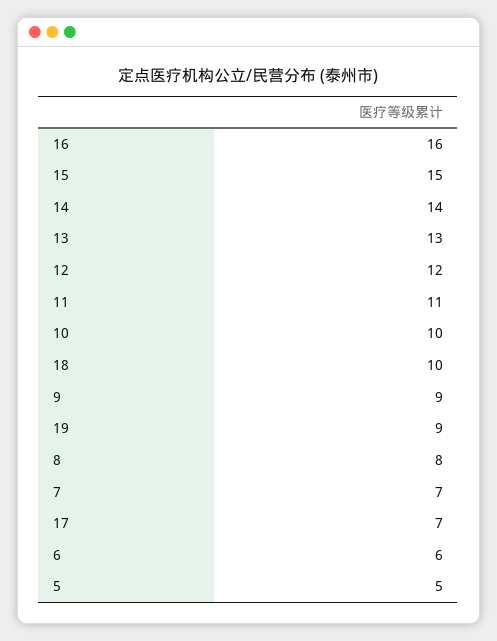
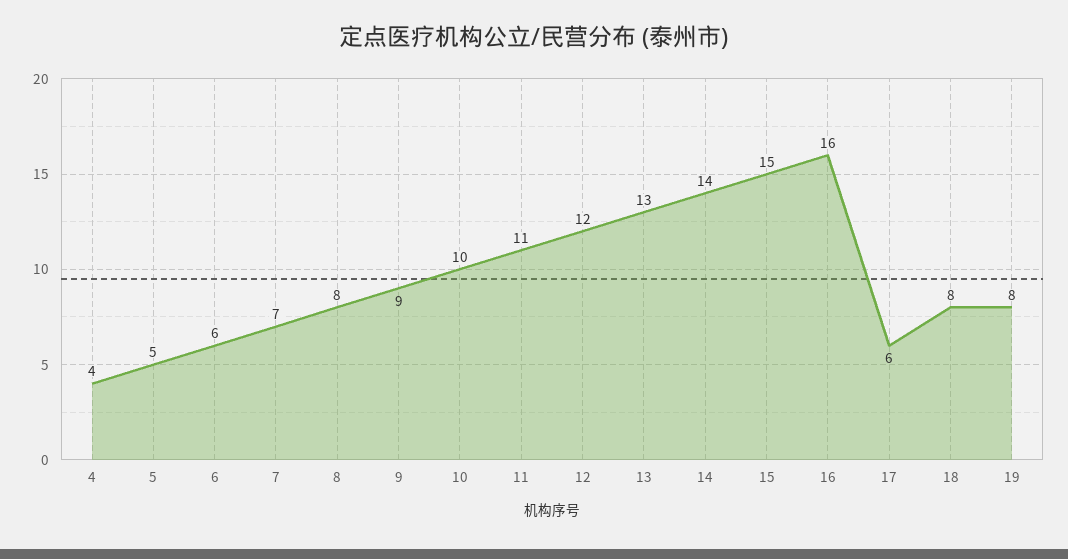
18: 10 -> 8
19: 9 -> 8
17: 7 -> 6
4: none -> 4

